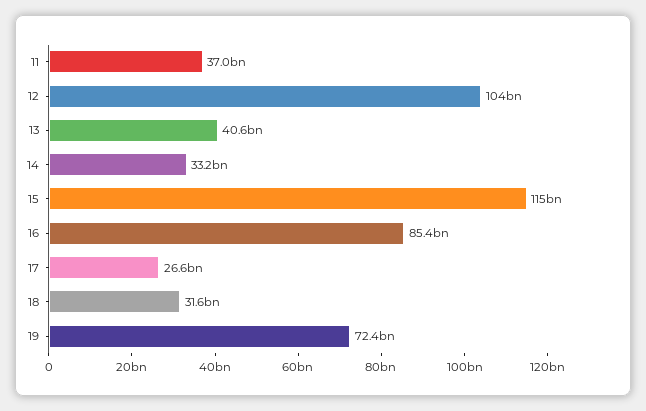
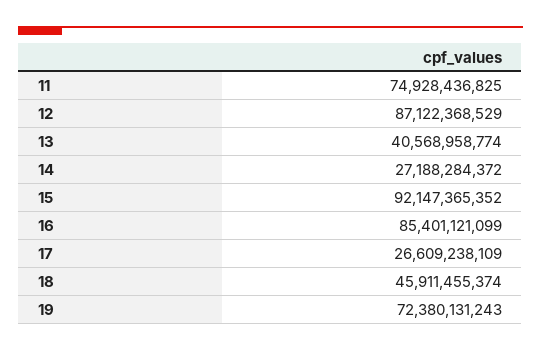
11: 37000000000 -> 74928436825
12: 104000000000 -> 87122368529
14: 33200000000 -> 27188284372
15: 115000000000 -> 92147365352
18: 31600000000 -> 45911455374

